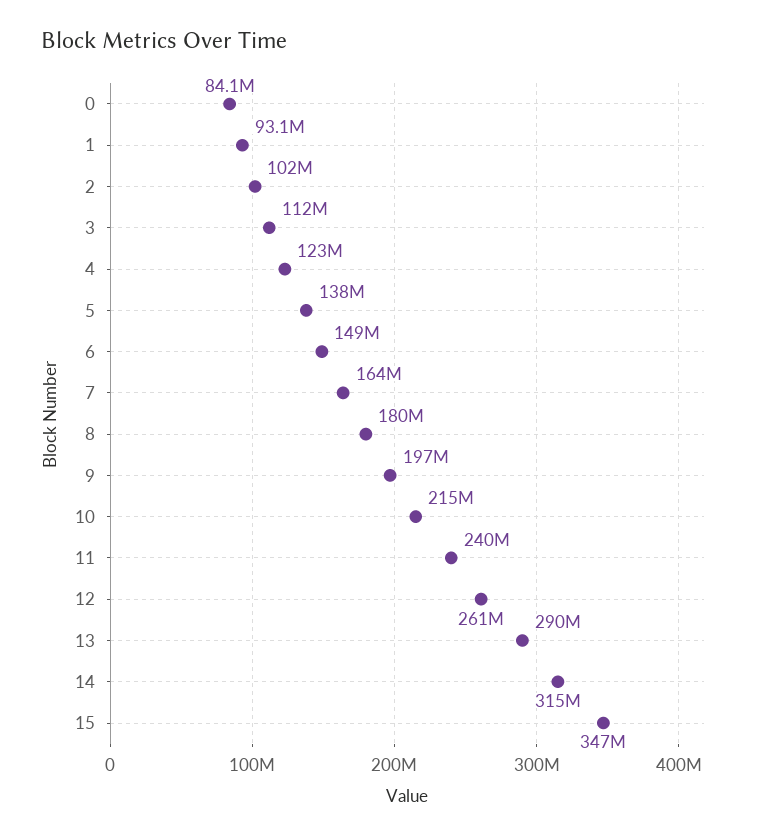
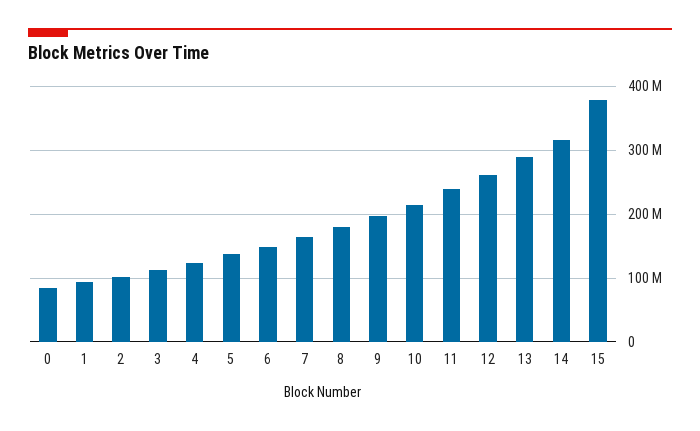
15: 347000000 -> 380000000

